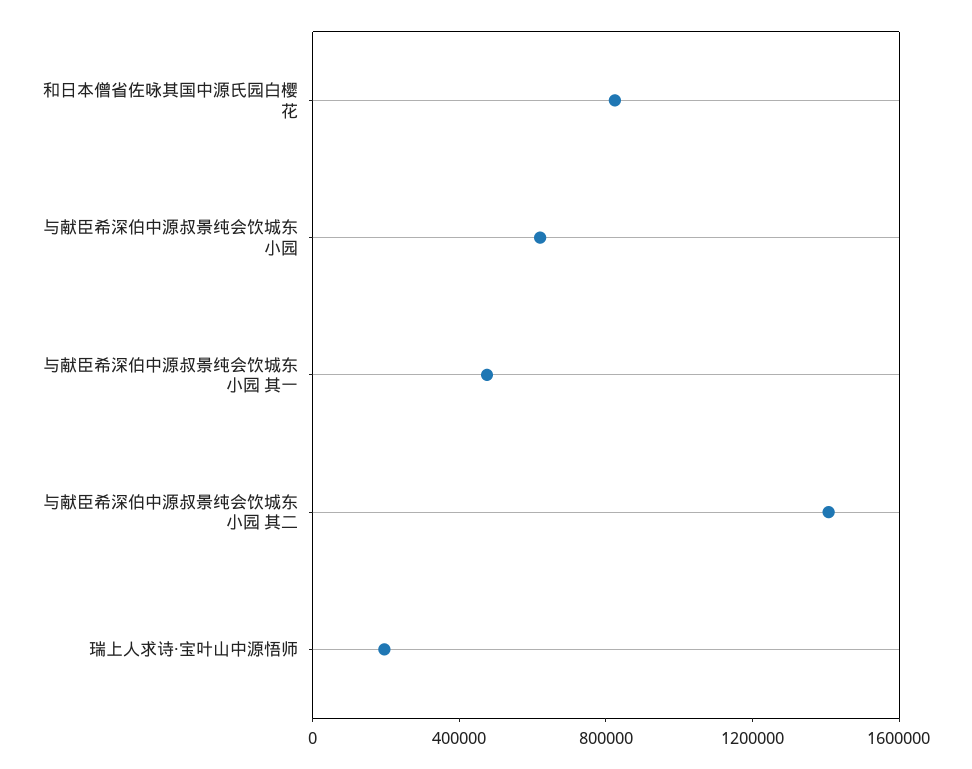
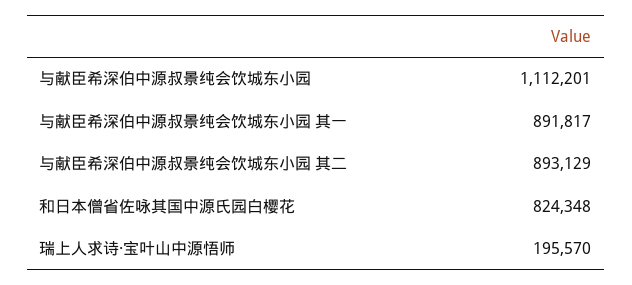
与献臣希深伯中源叔景纯会饮城东小园: 600000 -> 1112201
与献臣希深伯中源叔景纯会饮城东小园 其一: 500000 -> 891817
与献臣希深伯中源叔景纯会饮城东小园 其二: 1400000 -> 893129

